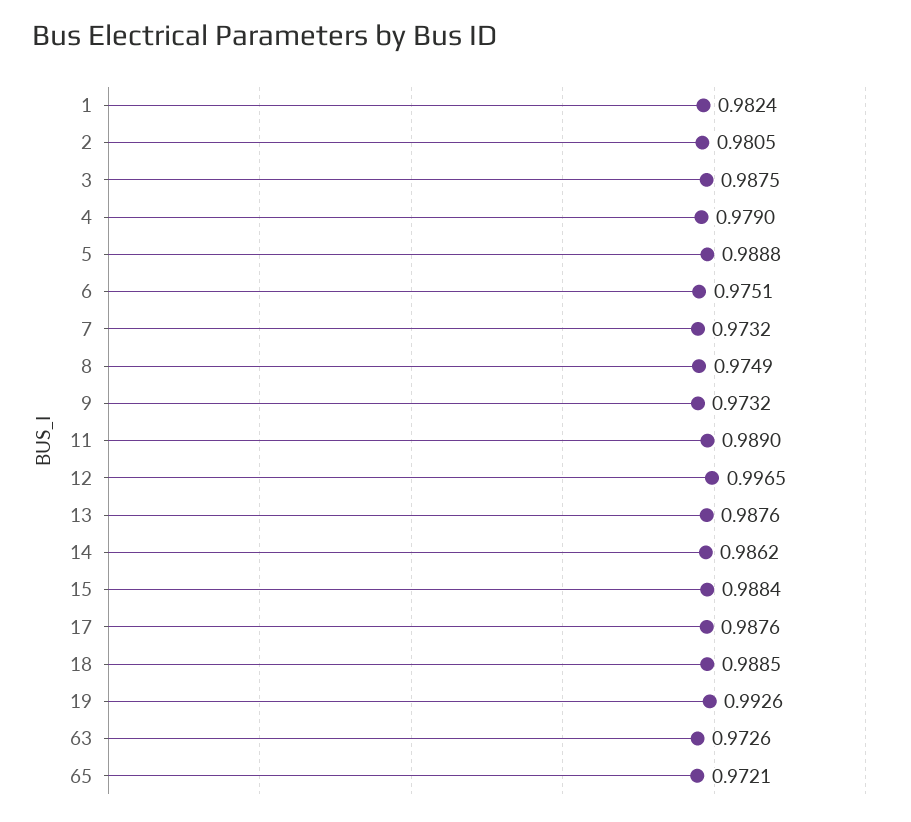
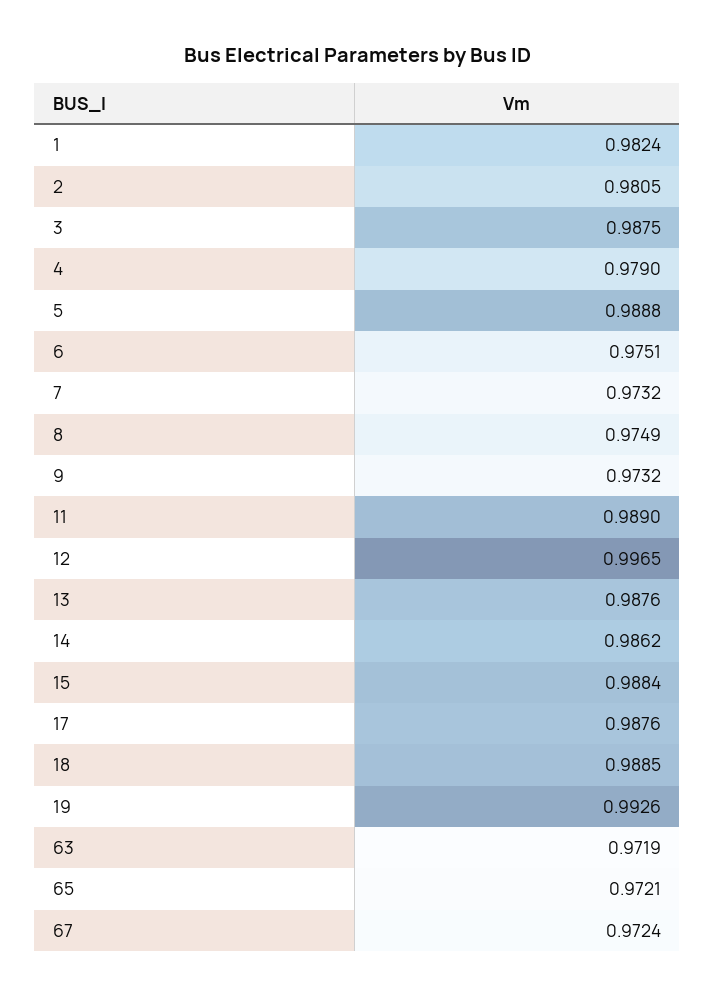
63: 0.9726 -> 0.9719
67: none -> 0.9724

